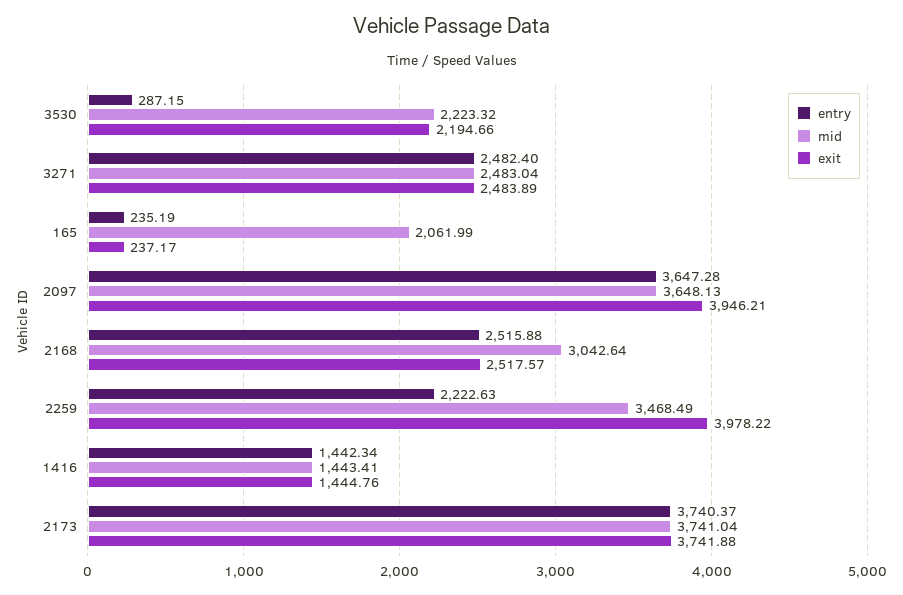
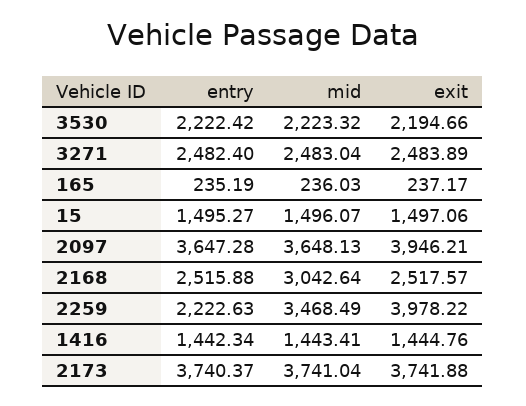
entry, 3530: 287.15 -> 2222.42
mid, 165: 2061.99 -> 236.03
entry, 15: none -> 1495.27
mid, 15: none -> 1496.07
exit, 15: none -> 1497.06

